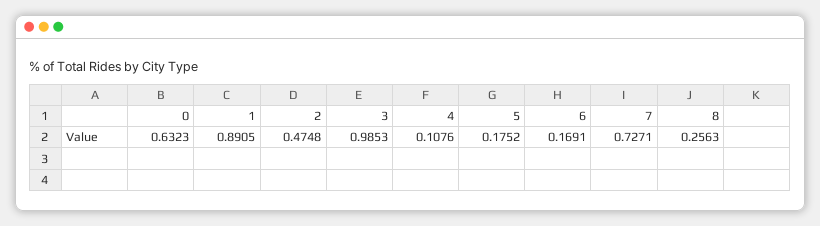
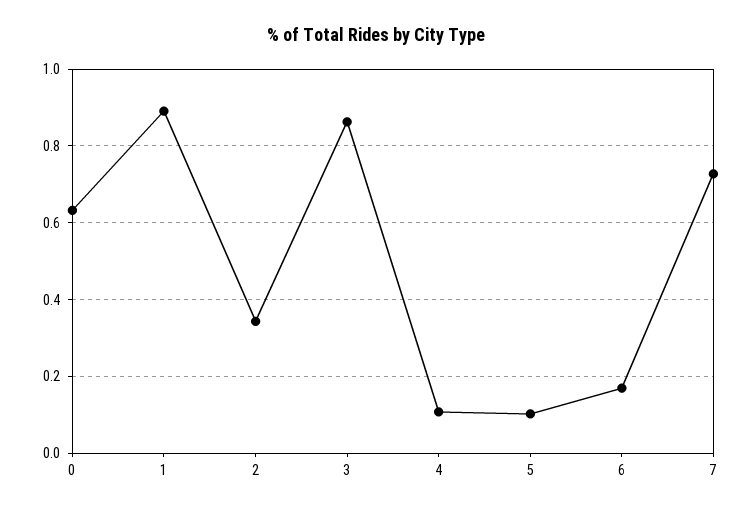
2: 0.4748 -> 0.34
3: 0.9853 -> 0.86
5: 0.1752 -> 0.1
8: 0.2563 -> none

